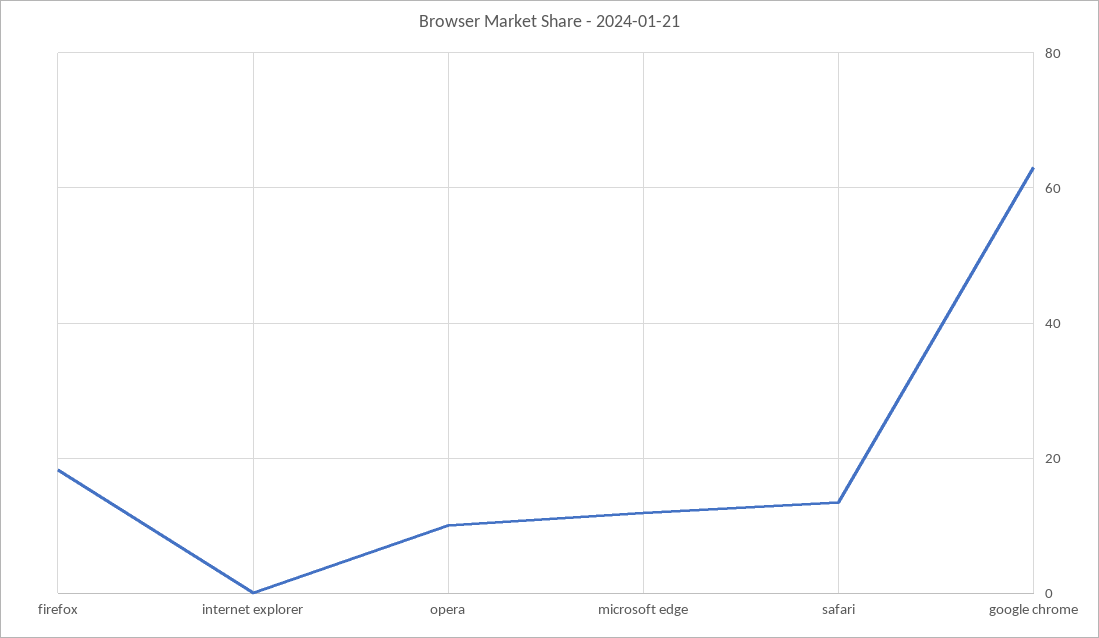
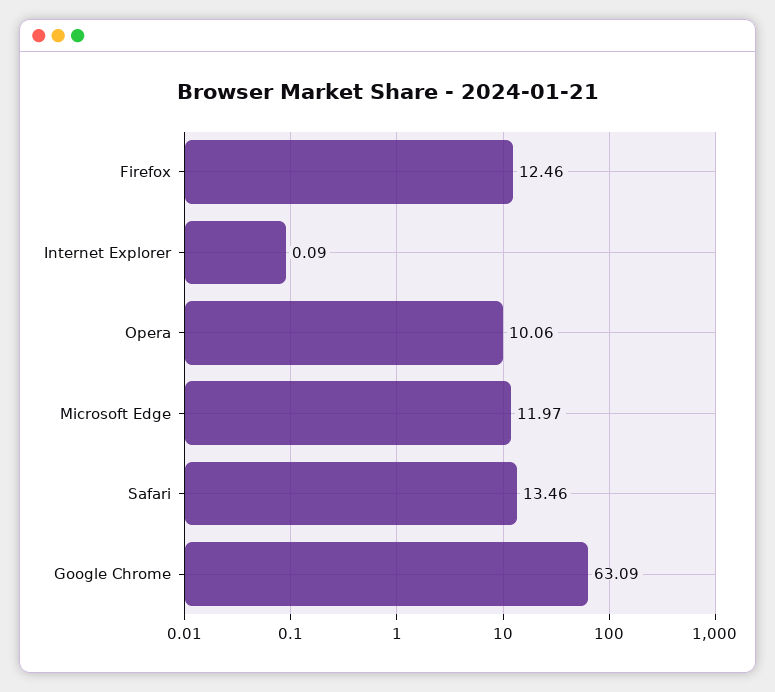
firefox: 18 -> 12.46

